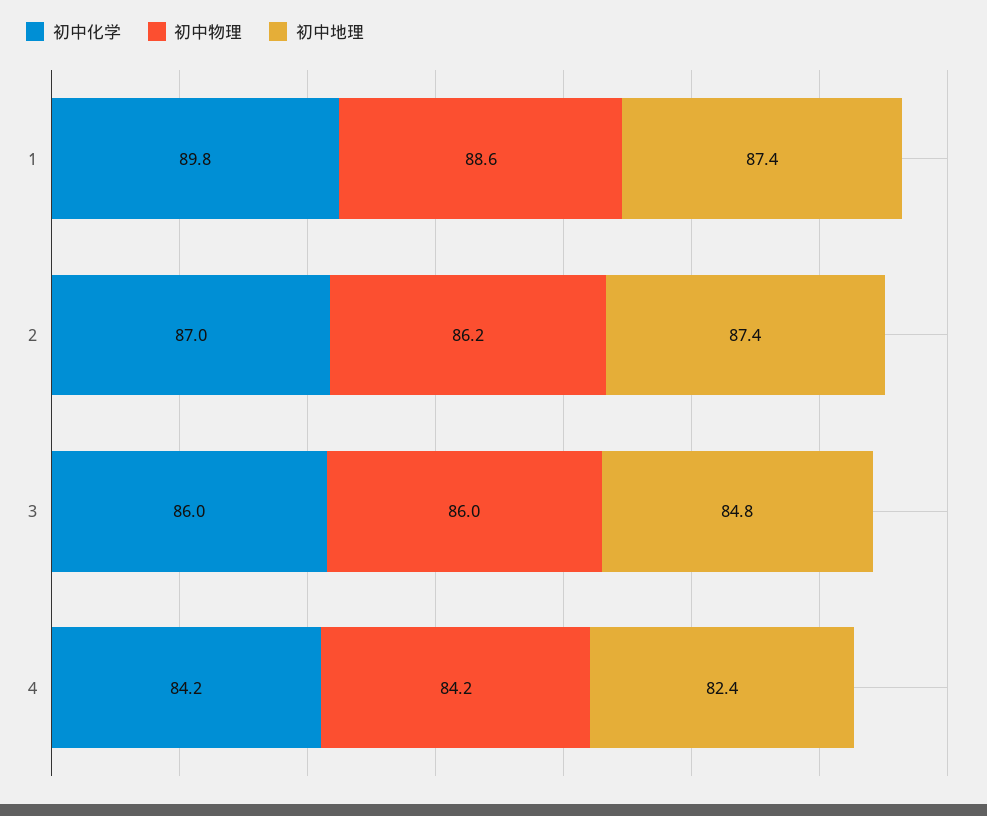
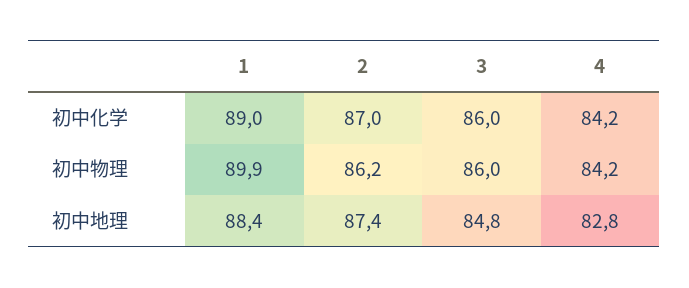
初中化学, 1: 89.8 -> 89
初中物理, 1: 88.6 -> 89.9
初中地理, 1: 87.4 -> 88.4
初中地理, 4: 82.4 -> 82.8

